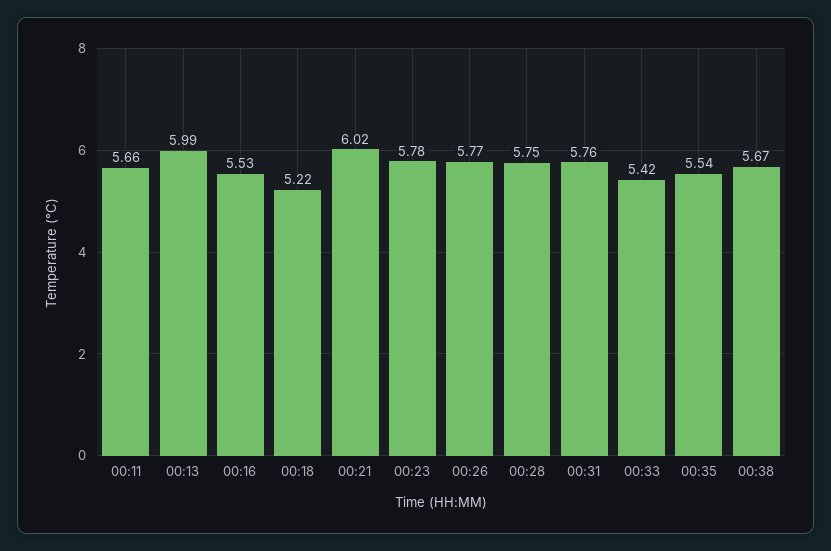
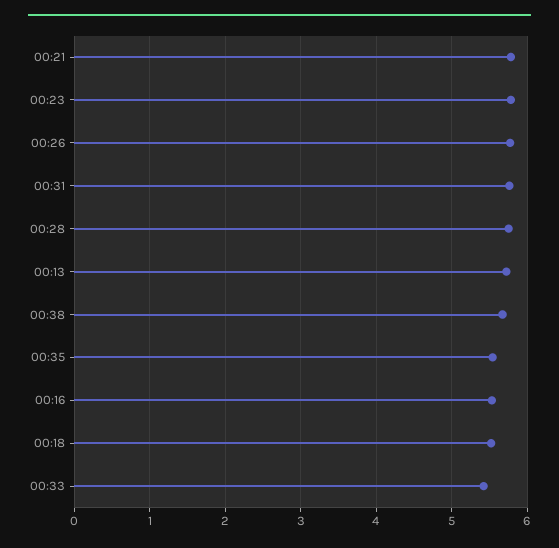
00:11: 5.66 -> none
00:13: 5.99 -> 5.7
00:18: 5.22 -> 5.5
00:21: 6.02 -> 5.8

